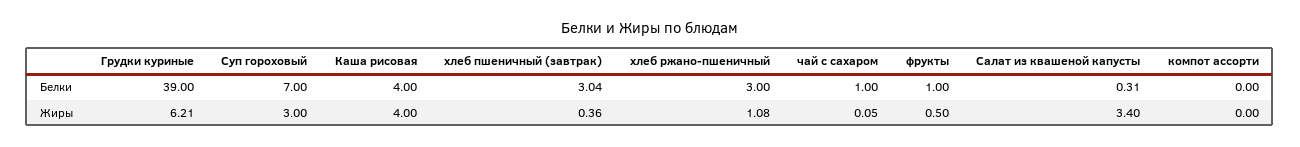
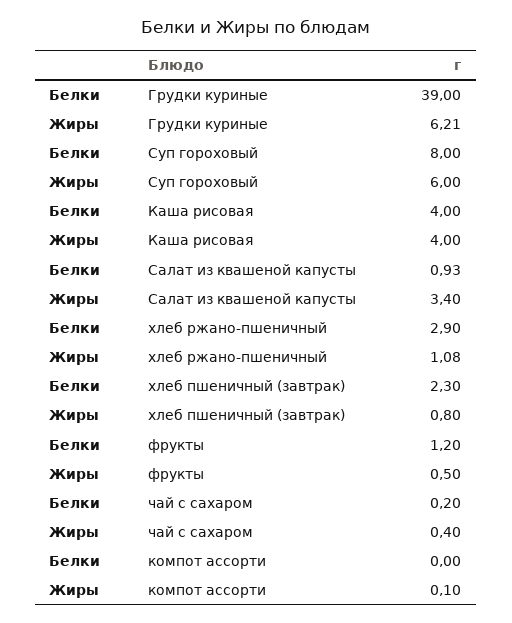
Суп гороховый, Белки: 7 -> 8
хлеб пшеничный (завтрак), Белки: 3.04 -> 2.3
хлеб ржано-пшеничный, Белки: 3 -> 2.9
чай с сахаром, Белки: 1 -> 0.2
фрукты, Белки: 1 -> 1.2
Салат из квашеной капусты, Белки: 0.31 -> 0.93
Суп гороховый, Жиры: 3 -> 6
хлеб пшеничный (завтрак), Жиры: 0.36 -> 0.8
чай с сахаром, Жиры: 0.05 -> 0.4
компот ассорти, Жиры: 0 -> 0.1

